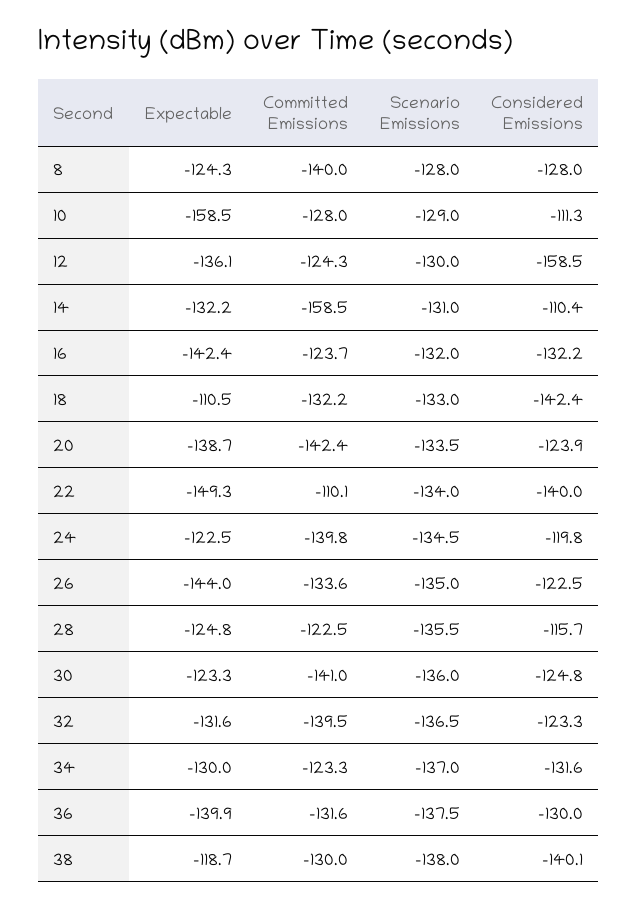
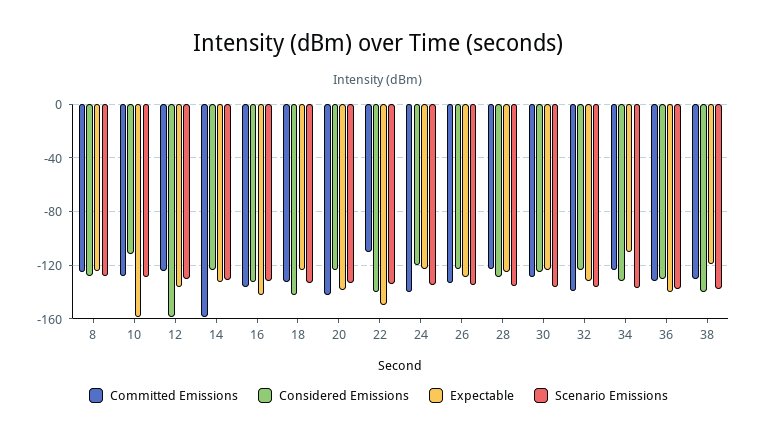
Committed Emissions, 8: -140 -> -125
Considered Emissions, 14: -110.4 -> -125
Committed Emissions, 16: -123.7 -> -135
Expectable, 18: -110.5 -> -125
Expectable, 26: -144 -> -130
Considered Emissions, 28: -115.7 -> -130
Committed Emissions, 30: -141 -> -130
Expectable, 34: -130 -> -110

